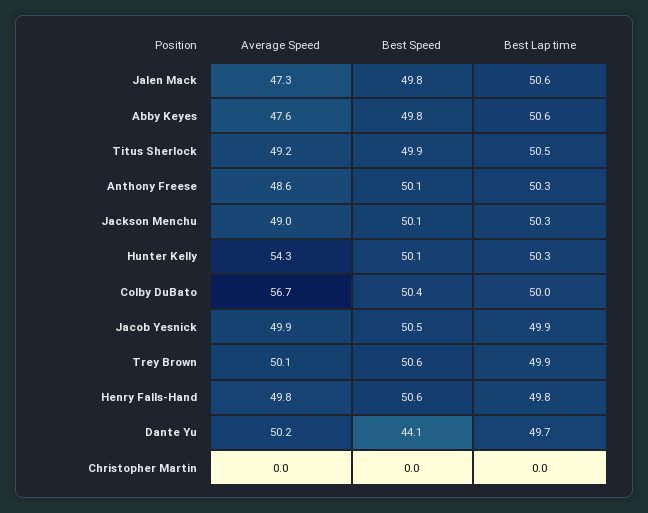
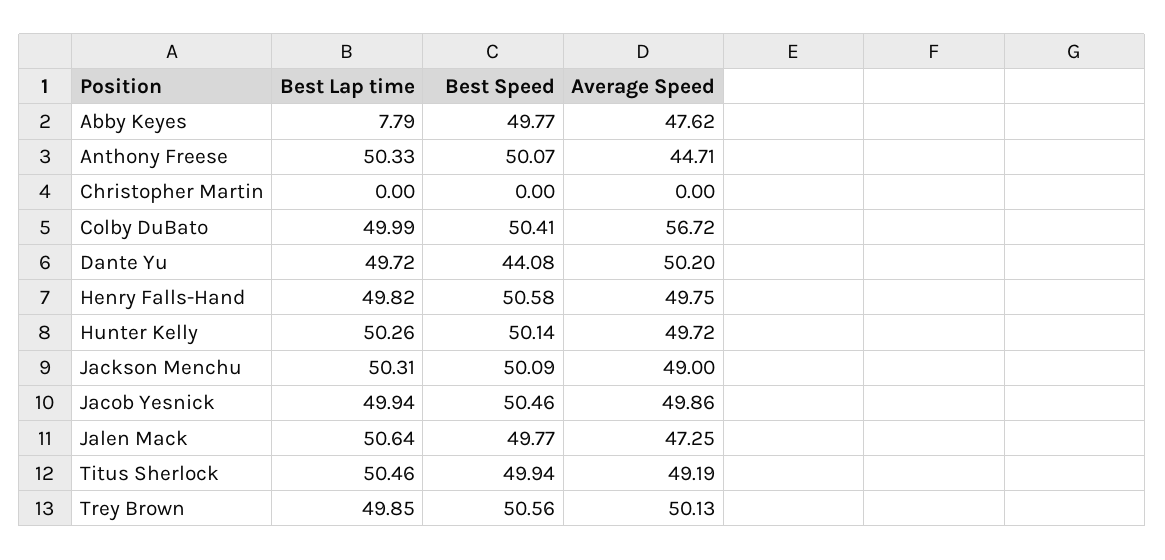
Best Lap time, Abby Keyes: 50.6 -> 7.79
Average Speed, Anthony Freese: 48.6 -> 44.71
Average Speed, Hunter Kelly: 54.3 -> 49.72

